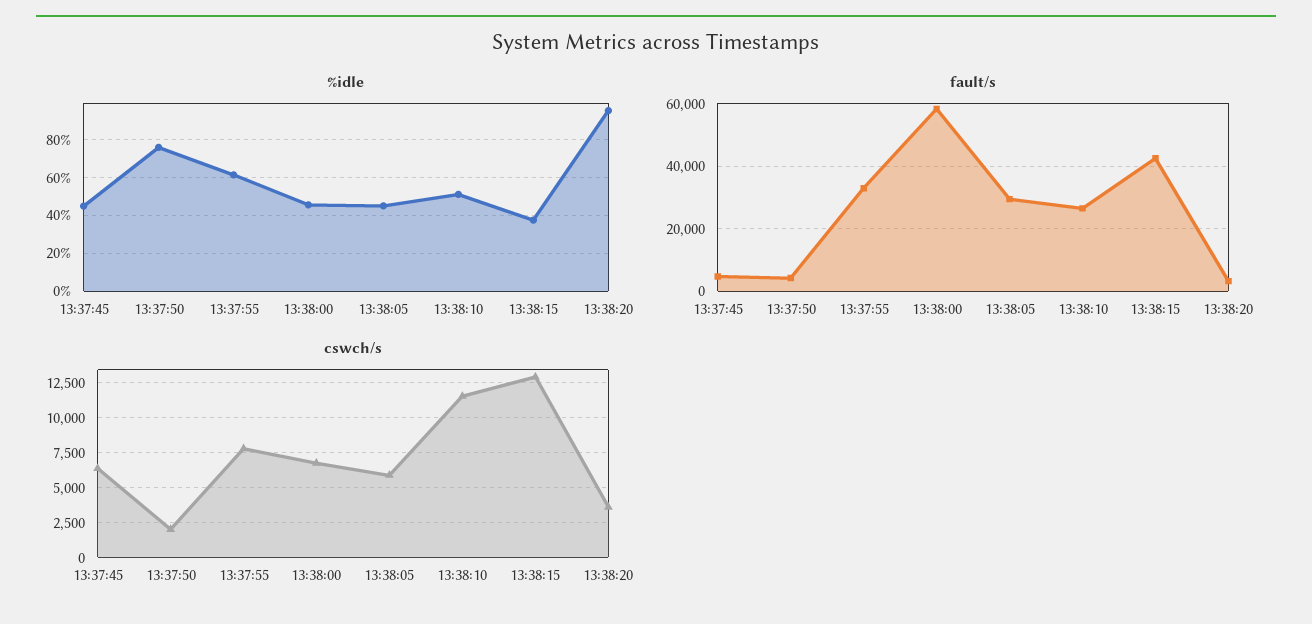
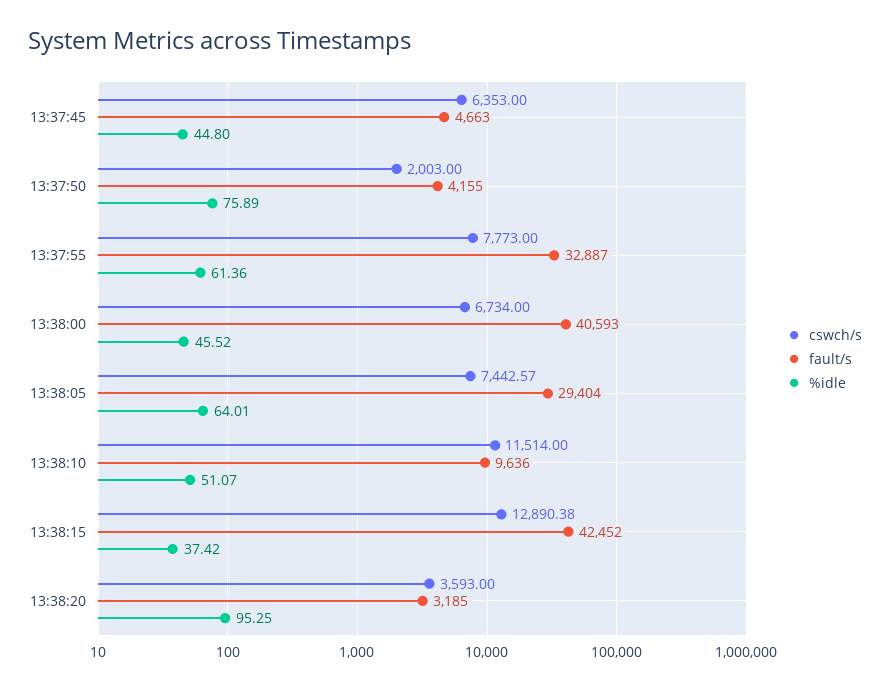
%idle, 13:38:05: 45 -> 64.01
fault/s, 13:38:00: 58000 -> 40593
fault/s, 13:38:10: 26000 -> 9636
cswch/s, 13:38:05: 6000 -> 7442.57

